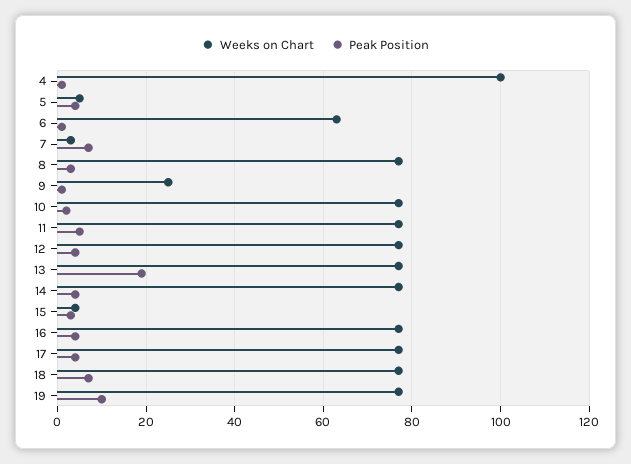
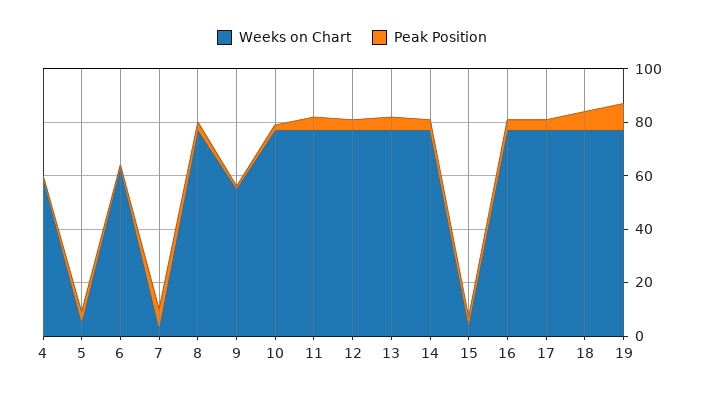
Weeks on Chart, 4: 100 -> 60
Weeks on Chart, 9: 25 -> 55
Peak Position, 13: 20 -> 5

